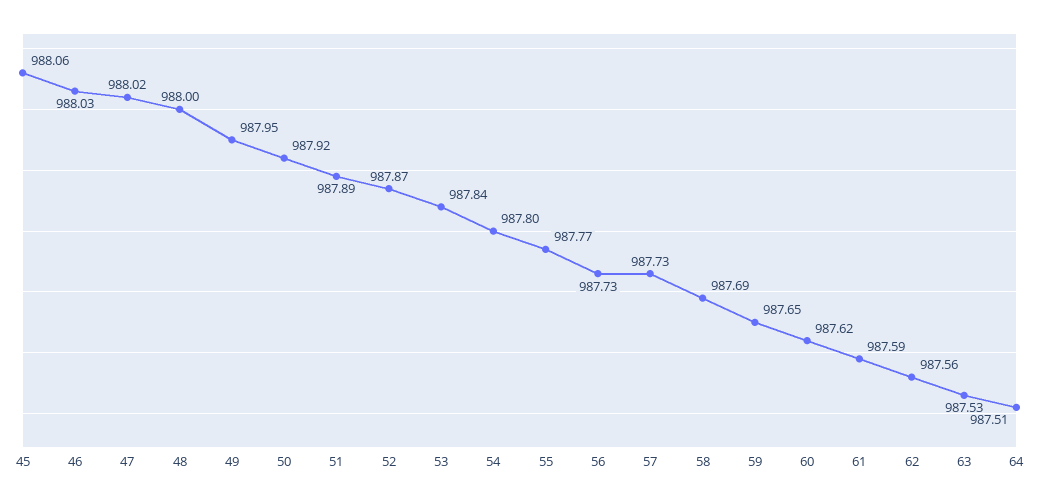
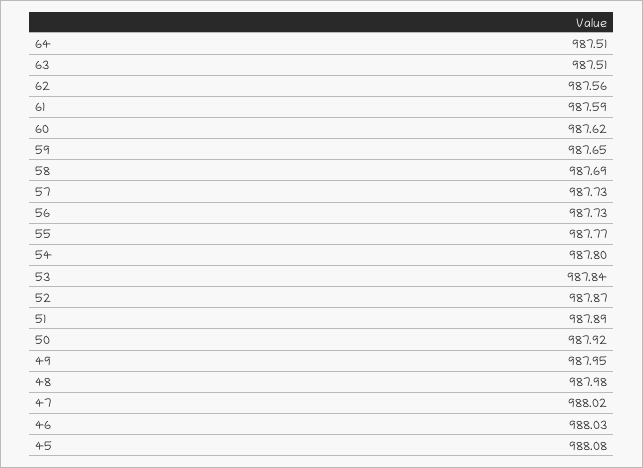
45: 988.06 -> 988.08
48: 988 -> 987.98
63: 987.53 -> 987.51

